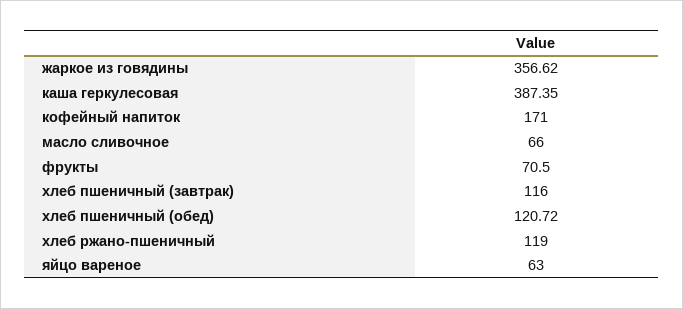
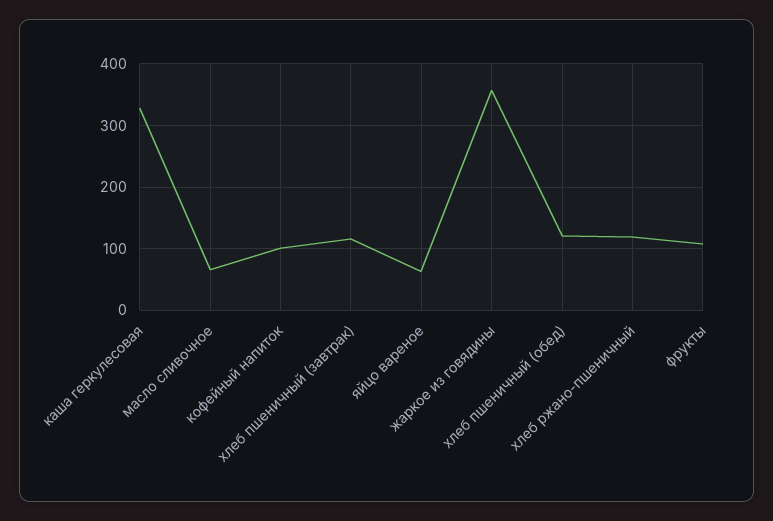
каша геркулесовая: 387.35 -> 330
кофейный напиток: 171 -> 100
фрукты: 70.5 -> 110

